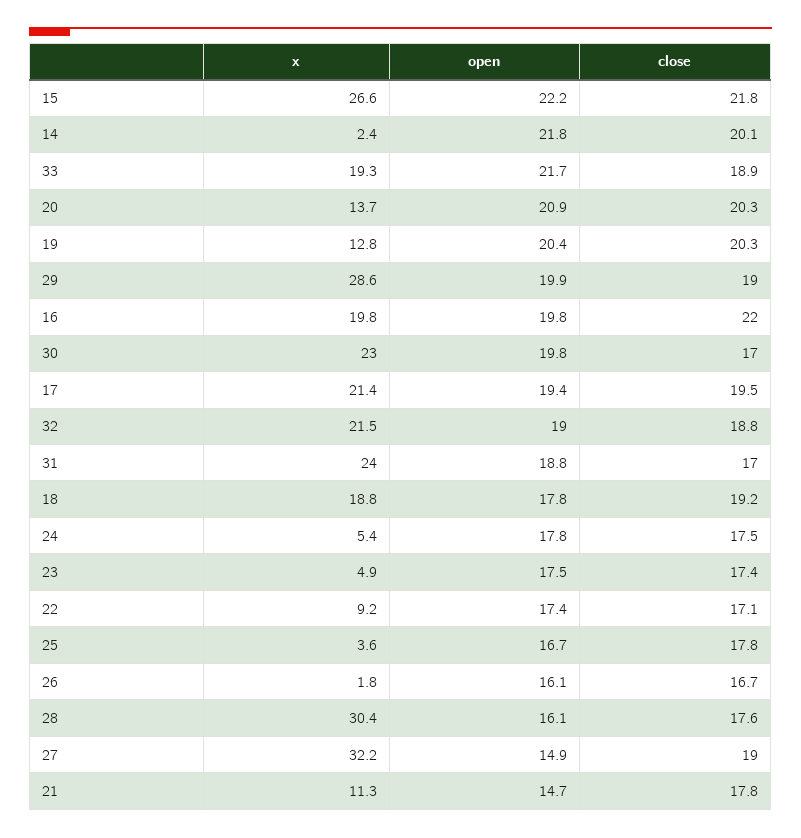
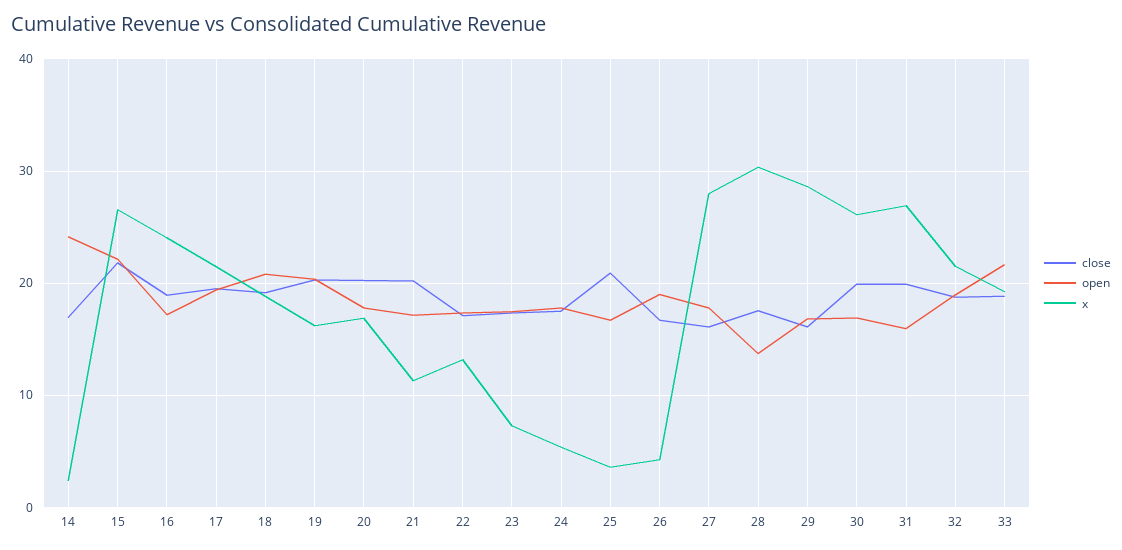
open, 14: 21.8 -> 24
close, 14: 20.1 -> 17
x, 20: 13.7 -> 17
open, 20: 20.9 -> 18
x, 19: 12.8 -> 16
open, 29: 19.9 -> 17
close, 29: 19 -> 16
x, 16: 19.8 -> 24
open, 16: 19.8 -> 17
close, 16: 22 -> 19
x, 30: 23 -> 26
open, 30: 19.8 -> 17
close, 30: 17 -> 20
x, 31: 24 -> 27
open, 31: 18.8 -> 16
close, 31: 17 -> 20
open, 18: 17.8 -> 21
x, 23: 4.9 -> 7
x, 22: 9.2 -> 13
close, 25: 17.8 -> 21
x, 26: 1.8 -> 4
open, 26: 16.1 -> 19
open, 28: 16.1 -> 14
x, 27: 32.2 -> 28
open, 27: 14.9 -> 18
close, 27: 19 -> 16
open, 21: 14.7 -> 17
close, 21: 17.8 -> 20

